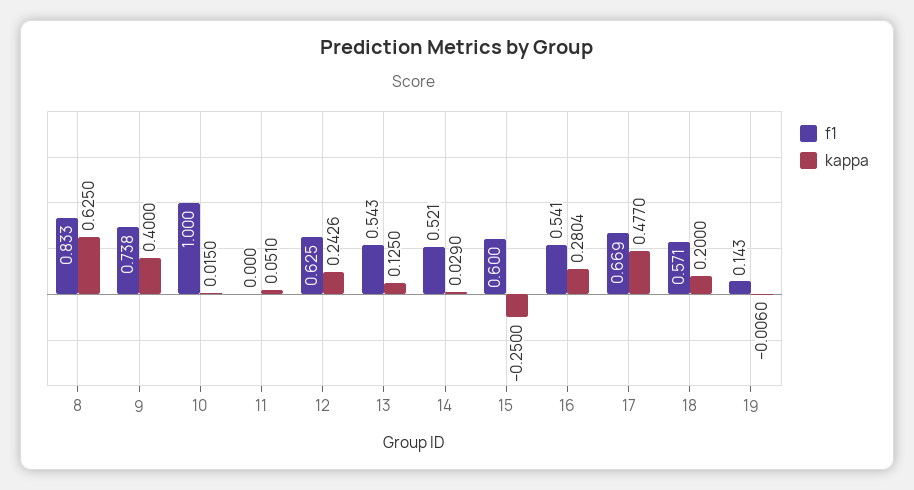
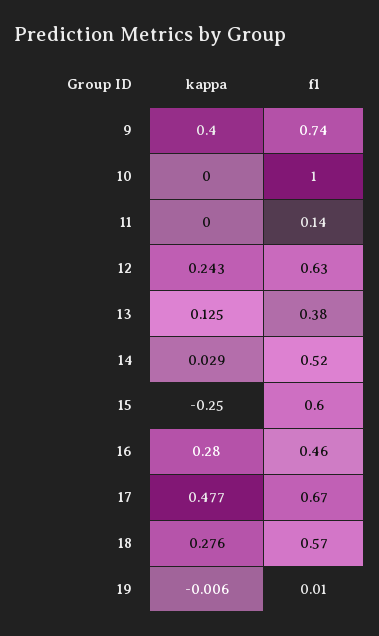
f1, 8: 0.833 -> none
kappa, 8: 0.625 -> none
kappa, 10: 0.015 -> 0
f1, 11: 0 -> 0.14
kappa, 11: 0.051 -> 0
f1, 13: 0.543 -> 0.38
f1, 16: 0.541 -> 0.46
kappa, 18: 0.2 -> 0.276
f1, 19: 0.143 -> 0.01

